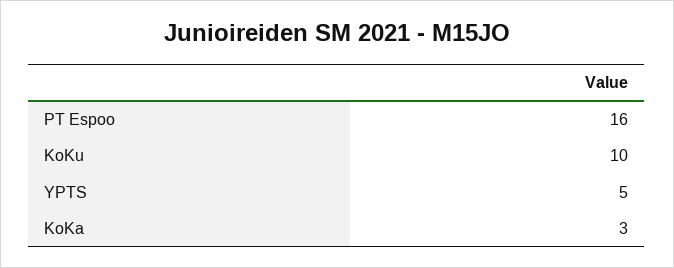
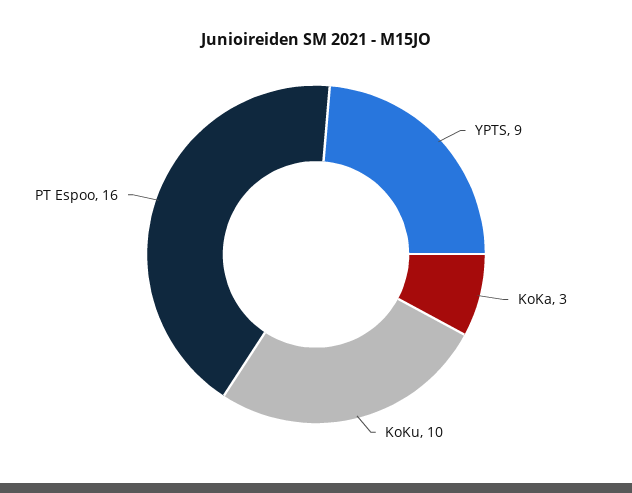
YPTS: 5 -> 9

